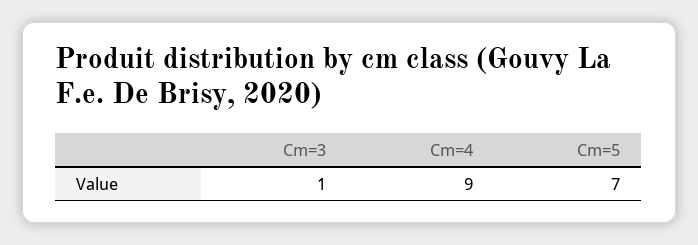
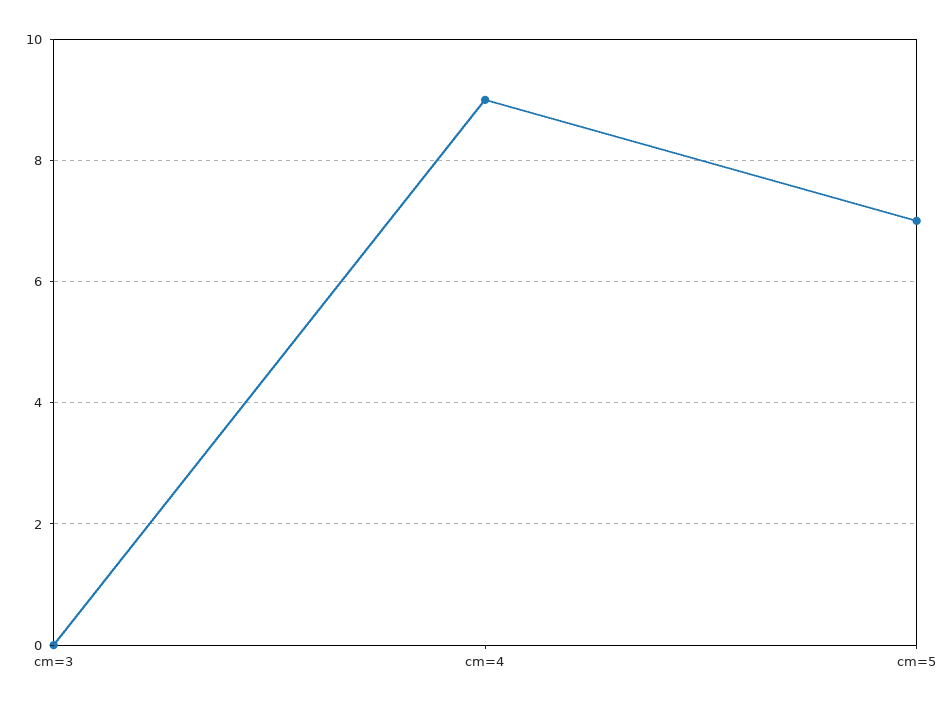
Cm=3: 1 -> 0

